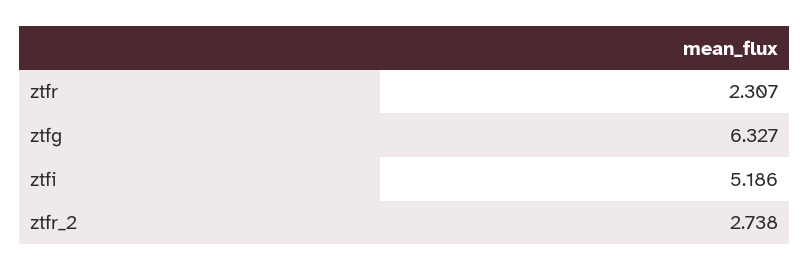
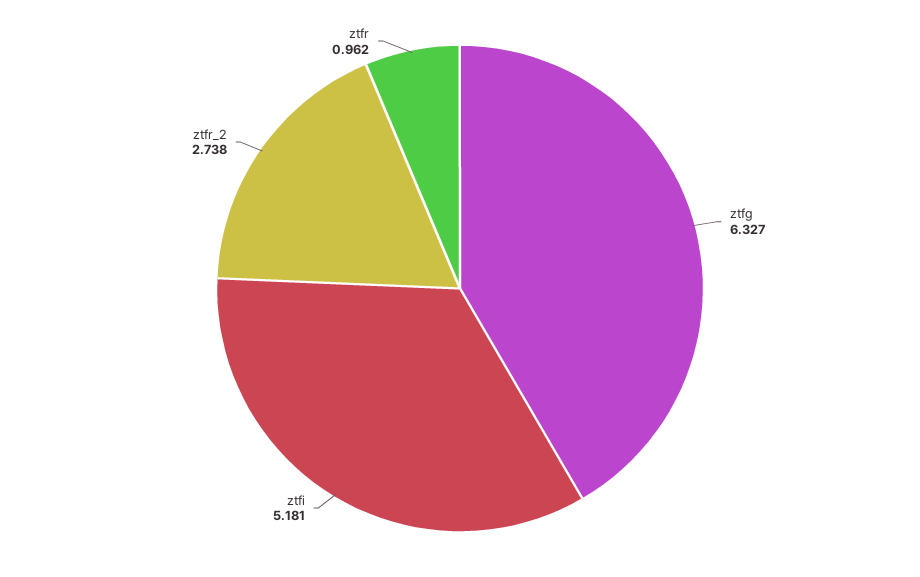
ztfr: 2.307 -> 0.962
ztfi: 5.186 -> 5.181

